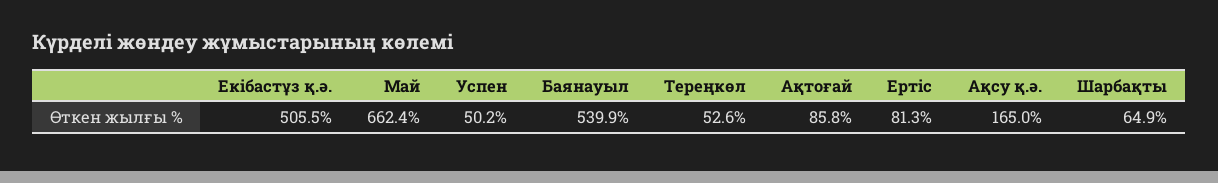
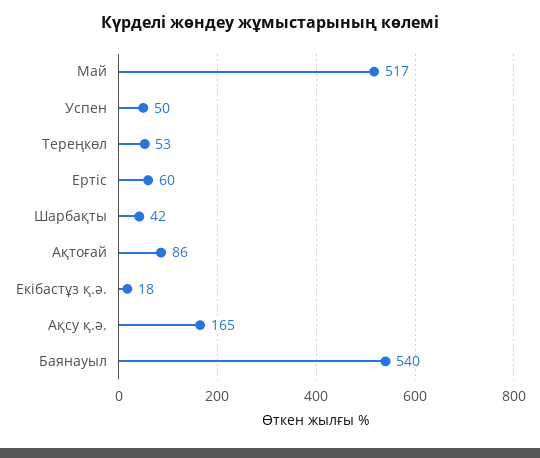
Екібастұз қ.ә.: 505.5 -> 18
Май: 662.4 -> 517
Ертіс: 81.3 -> 60
Шарбақты: 64.9 -> 42

